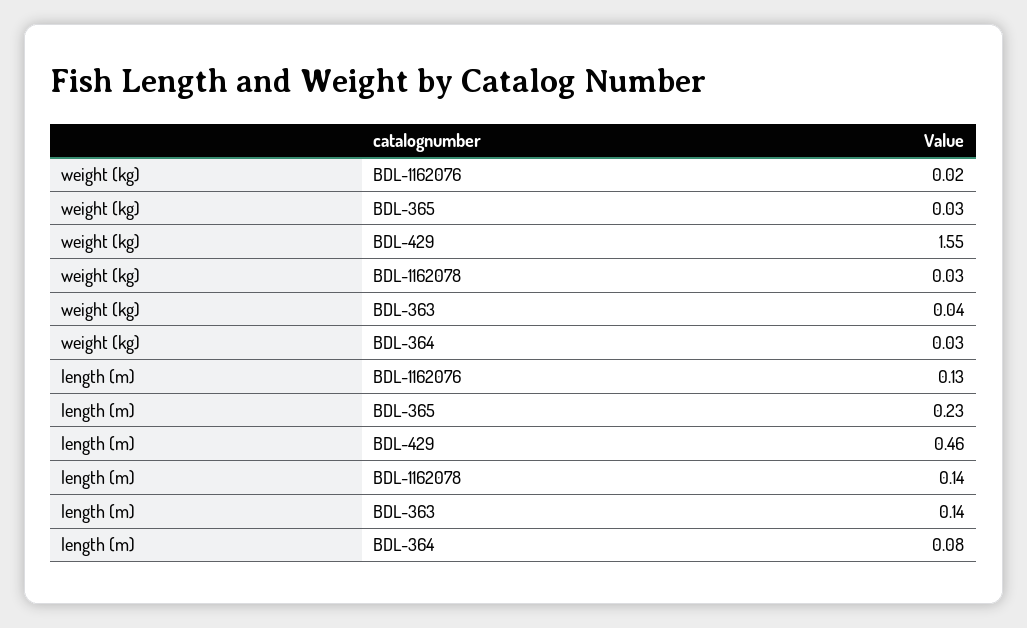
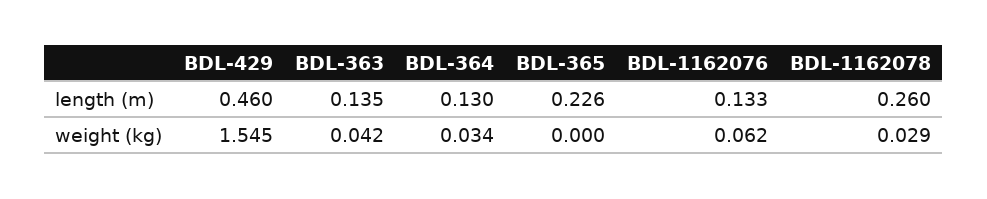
weight (kg), BDL-1162076: 0.02 -> 0.062
weight (kg), BDL-365: 0.03 -> 0
length (m), BDL-1162078: 0.14 -> 0.26
length (m), BDL-364: 0.08 -> 0.13

